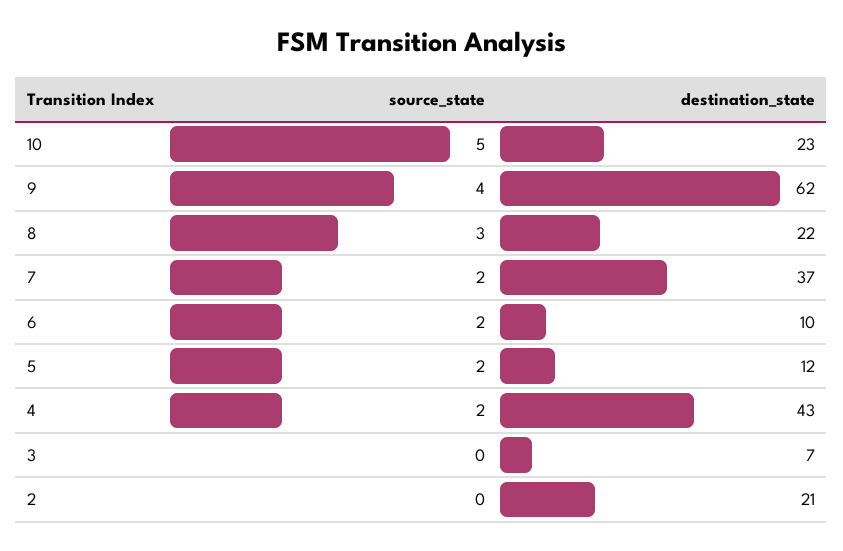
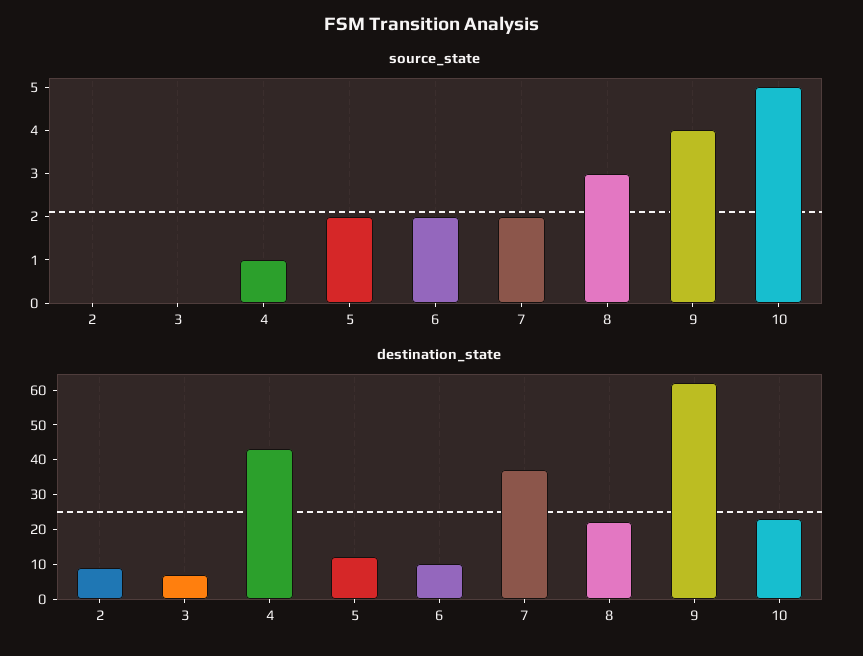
source_state, 4: 2 -> 1
destination_state, 2: 21 -> 10

